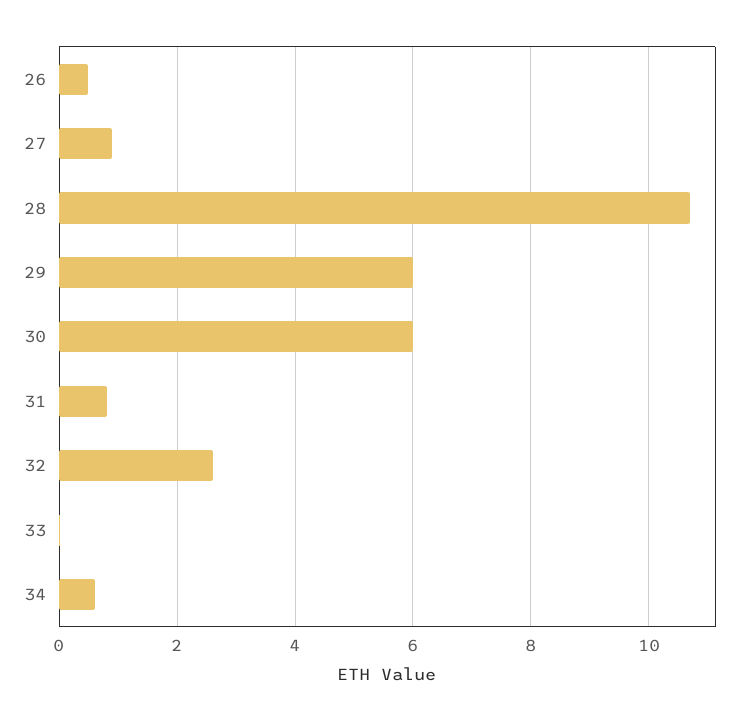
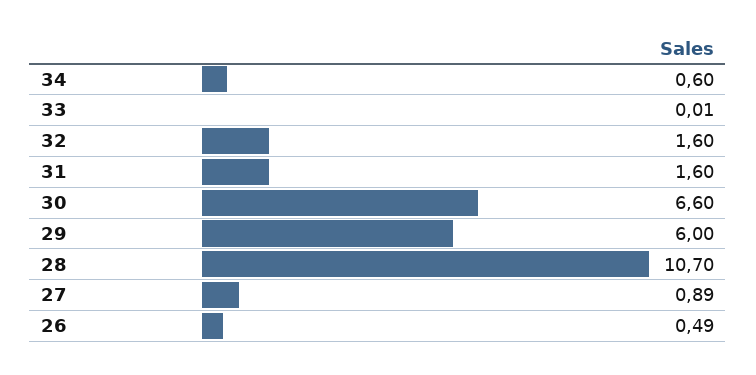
30: 6 -> 6.6
31: 0.8 -> 1.6
32: 2.6 -> 1.6

